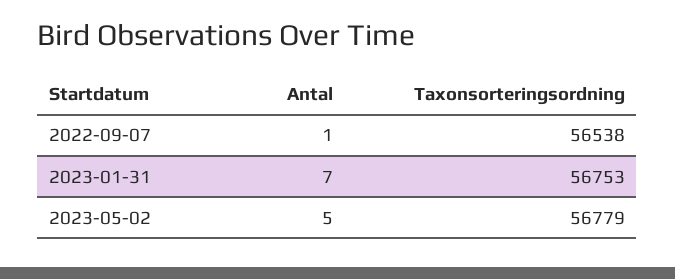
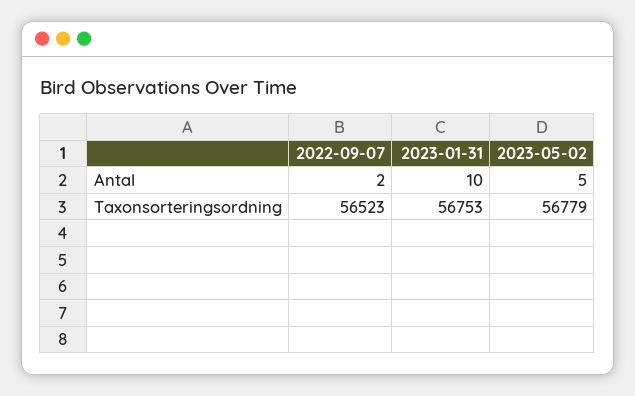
Antal, 2022-09-07: 1 -> 2
Taxonsorteringsordning, 2022-09-07: 56538 -> 56523
Antal, 2023-01-31: 7 -> 10

